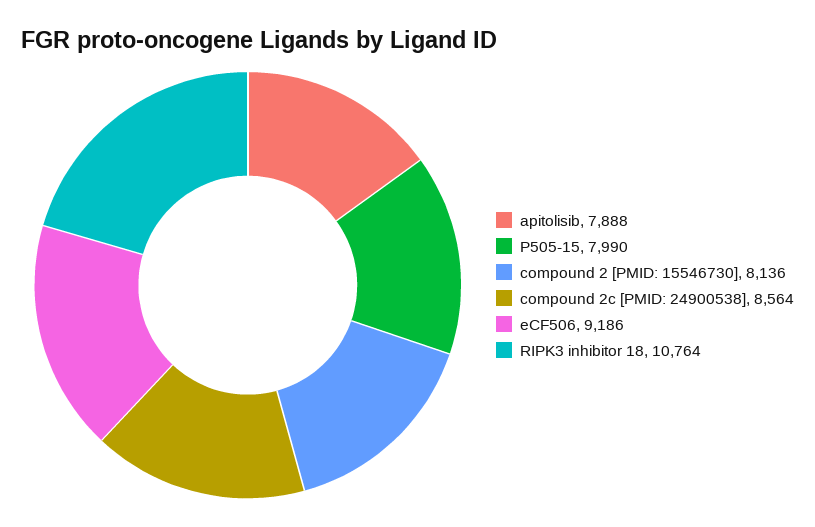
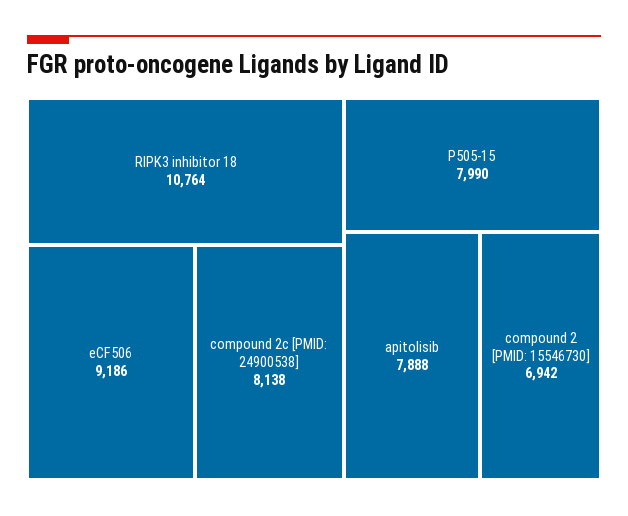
compound 2 [PMID: 15546730]: 8136 -> 6942
compound 2c [PMID: 24900538]: 8564 -> 8138

